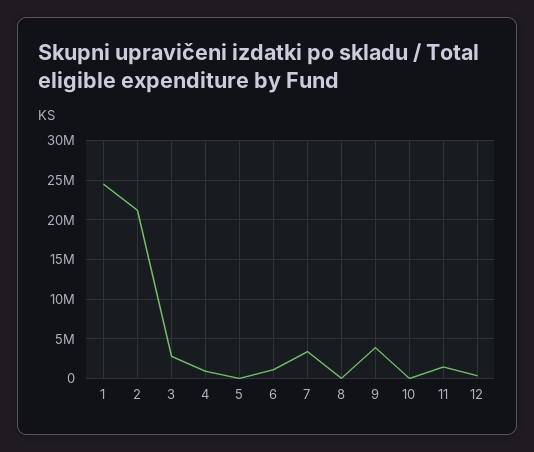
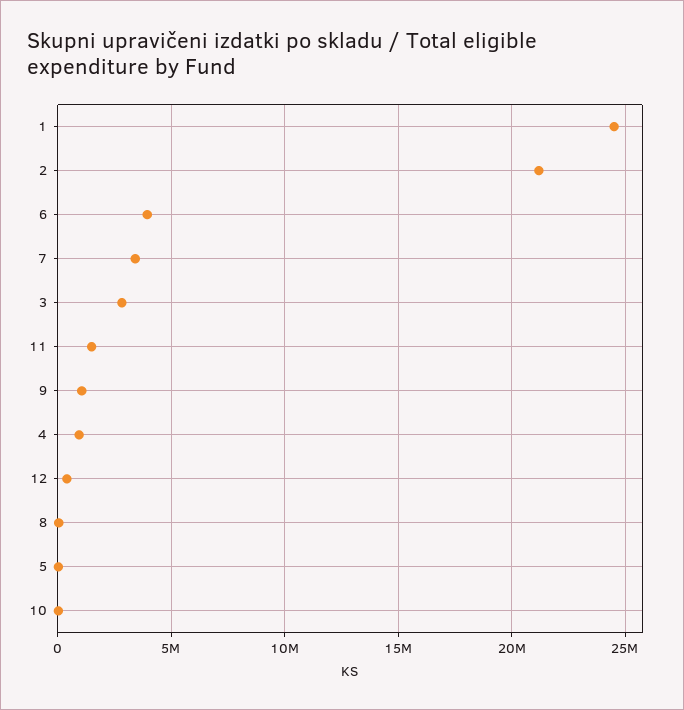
6: 1000000 -> 4000000
9: 4000000 -> 1000000

